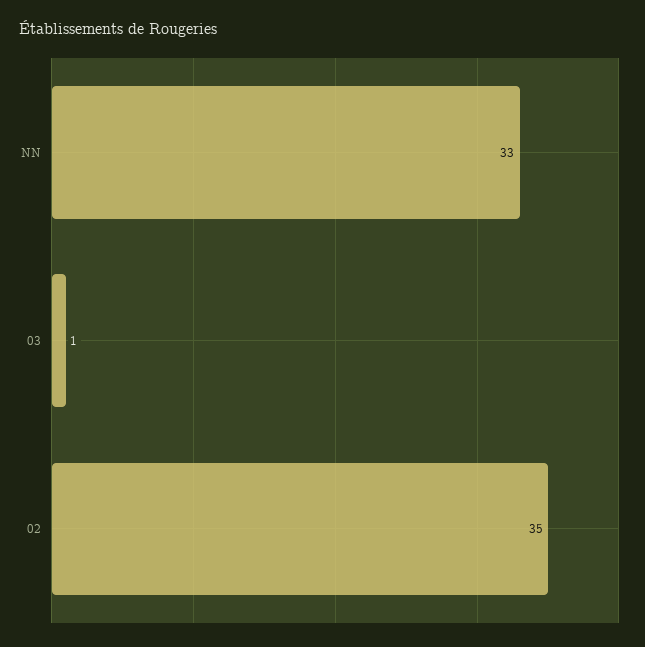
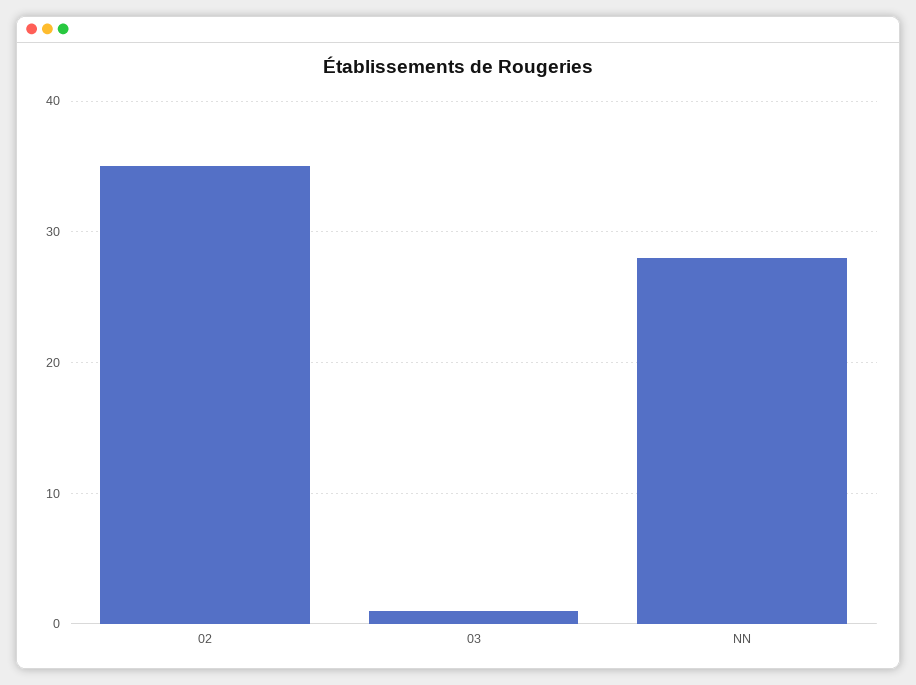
NN: 33 -> 28

